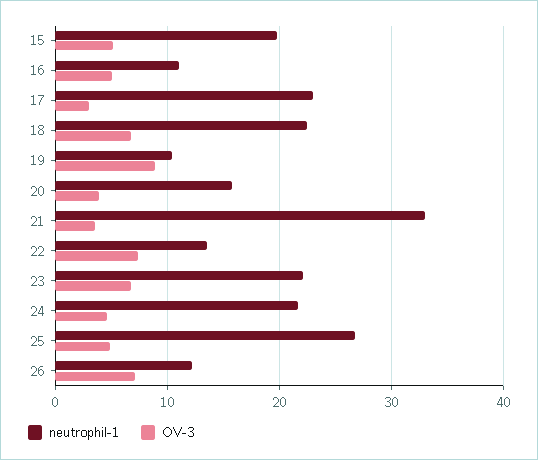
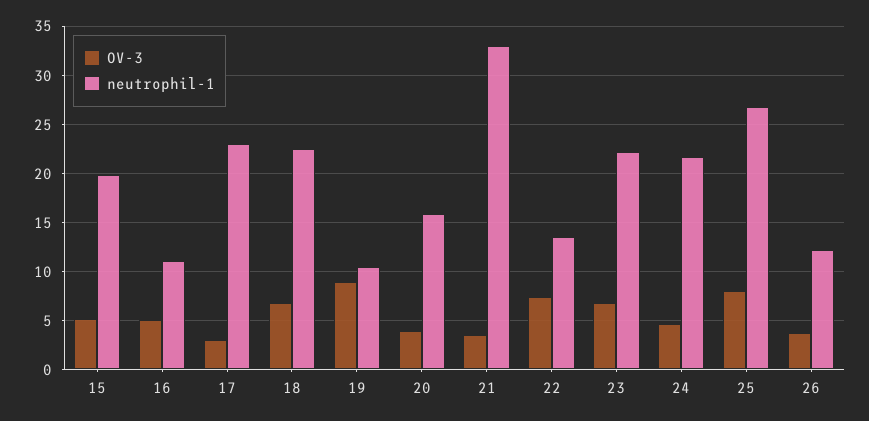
OV-3, 25: 5 -> 8
OV-3, 26: 7 -> 4

